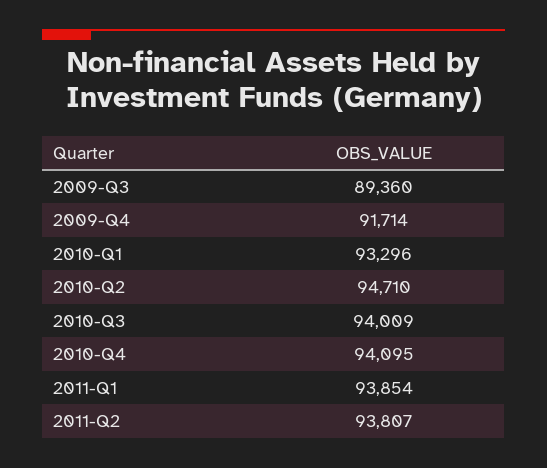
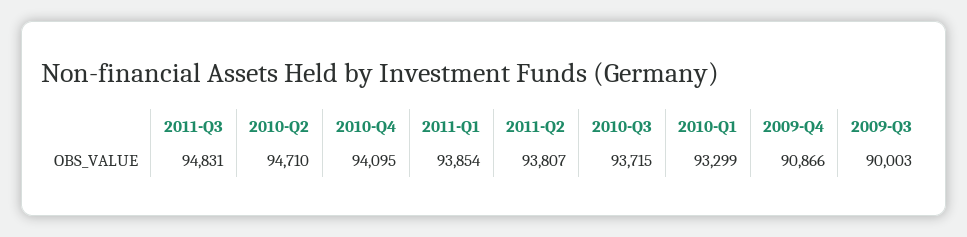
2009-Q3: 89360 -> 90003
2009-Q4: 91714 -> 90866
2010-Q1: 93296 -> 93299
2010-Q3: 94009 -> 93715
2011-Q3: none -> 94831

